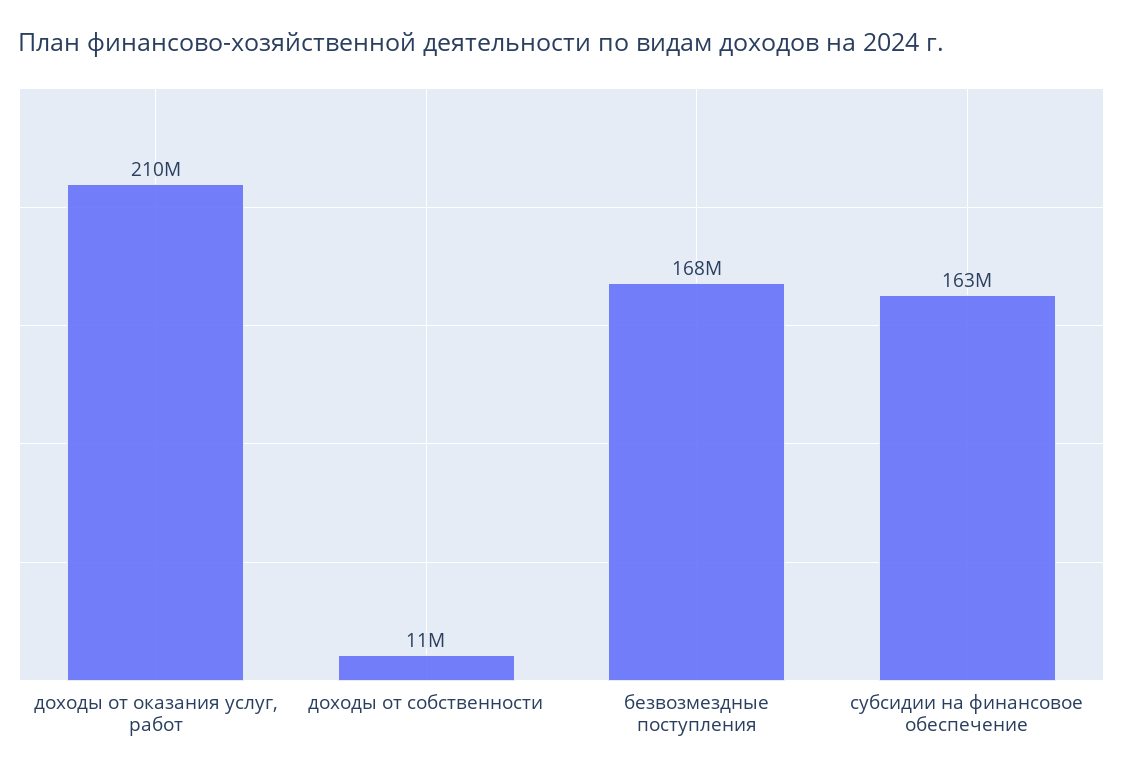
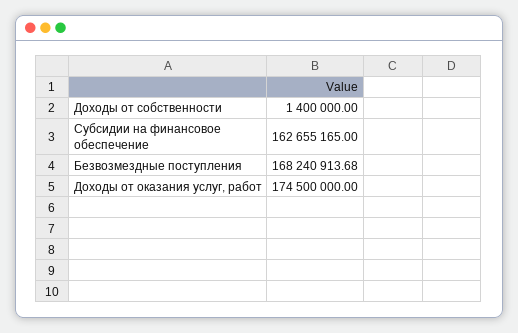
доходы от оказания услуг, работ: 210000000 -> 174500000
доходы от собственности: 11000000 -> 1400000

